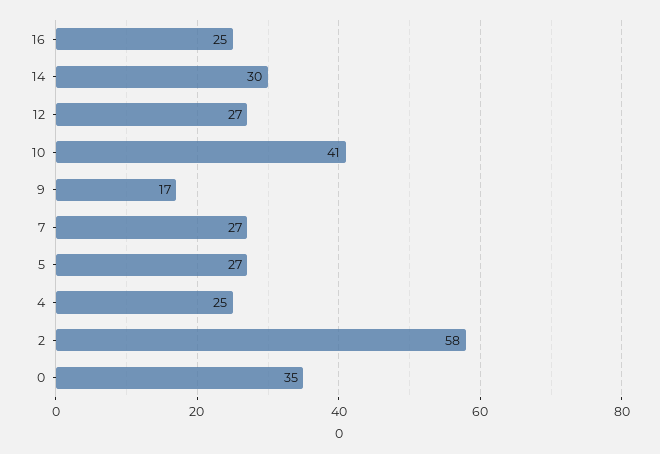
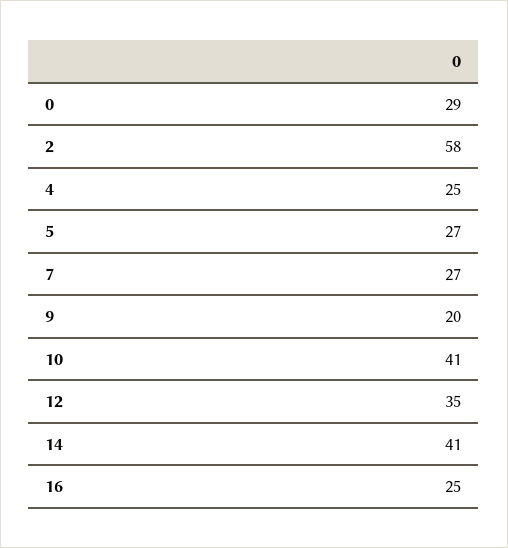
14: 30 -> 41
12: 27 -> 35
9: 17 -> 20
0: 35 -> 29

